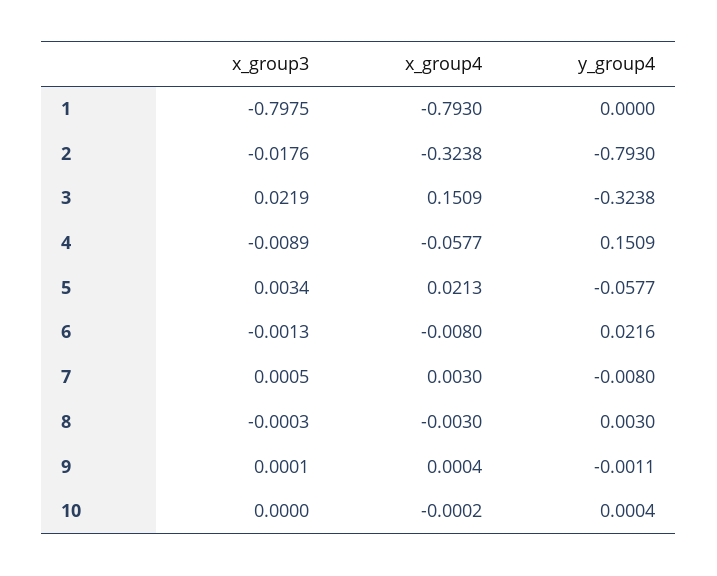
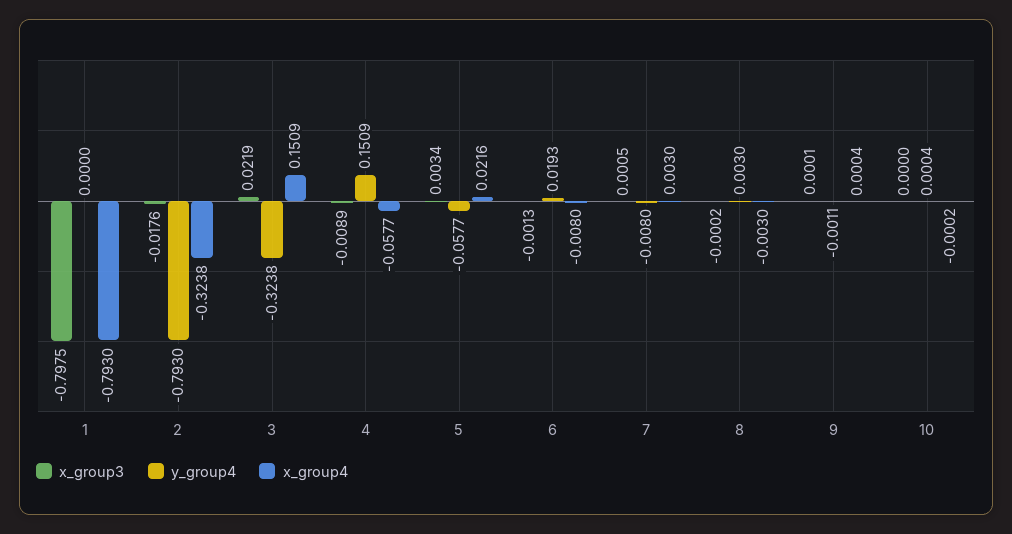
x_group4, 5: 0.0213 -> 0.0216
y_group4, 6: 0.0216 -> 0.0193
x_group3, 8: -0.0003 -> -0.0002

